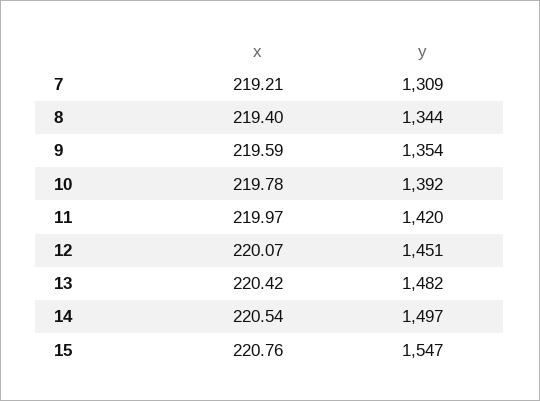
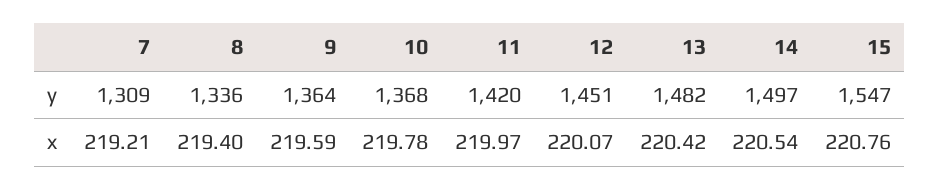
y, 8: 1344 -> 1336
y, 9: 1354 -> 1364
y, 10: 1392 -> 1368

